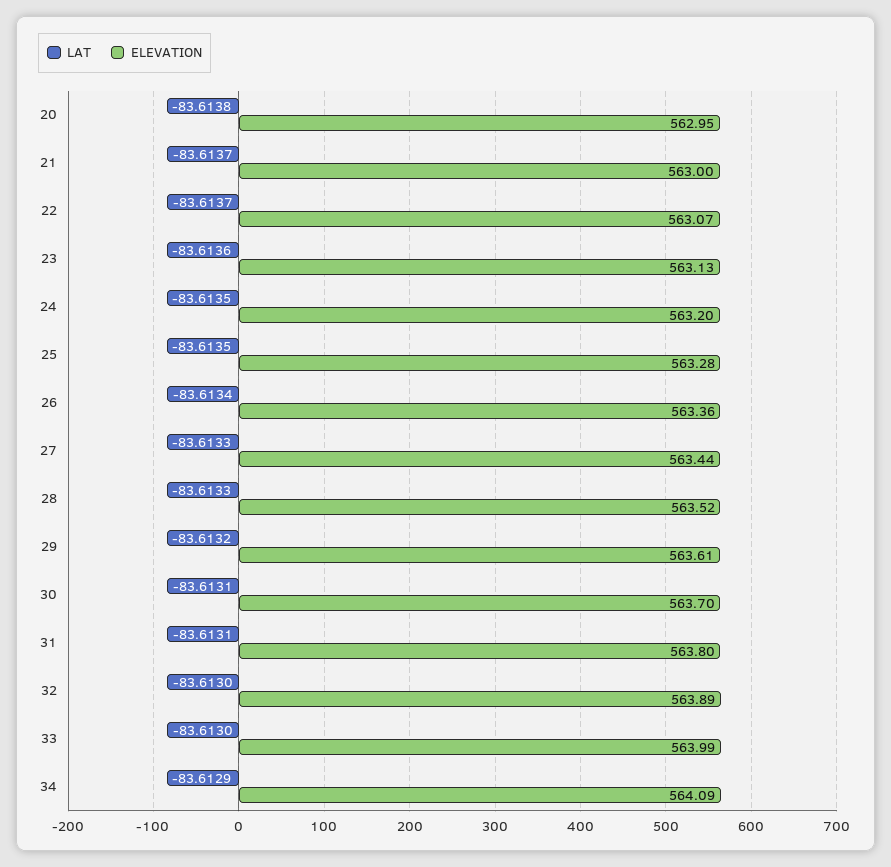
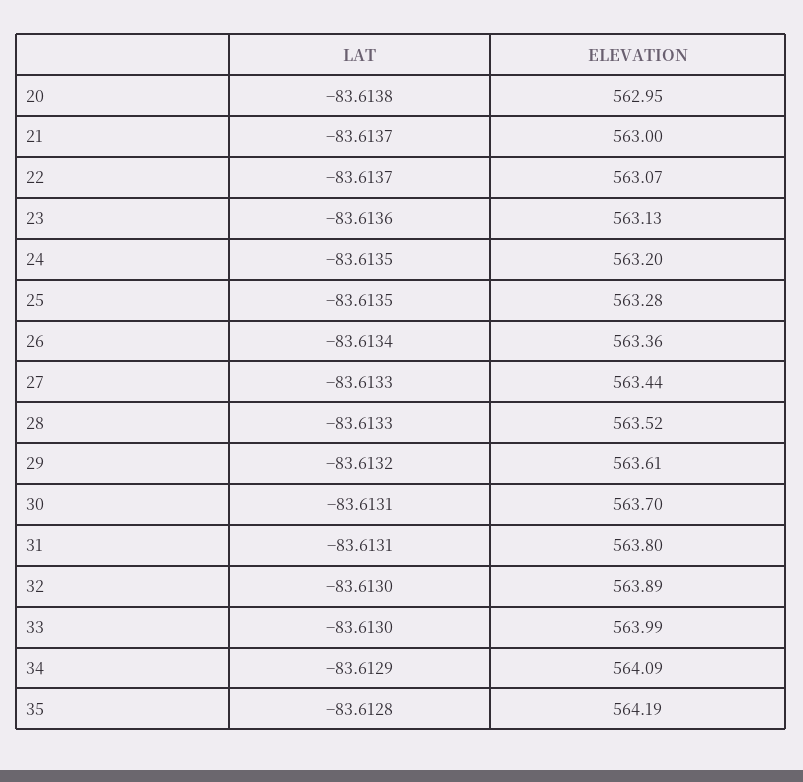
LAT, 35: none -> -83.6128
ELEVATION, 35: none -> 564.19

